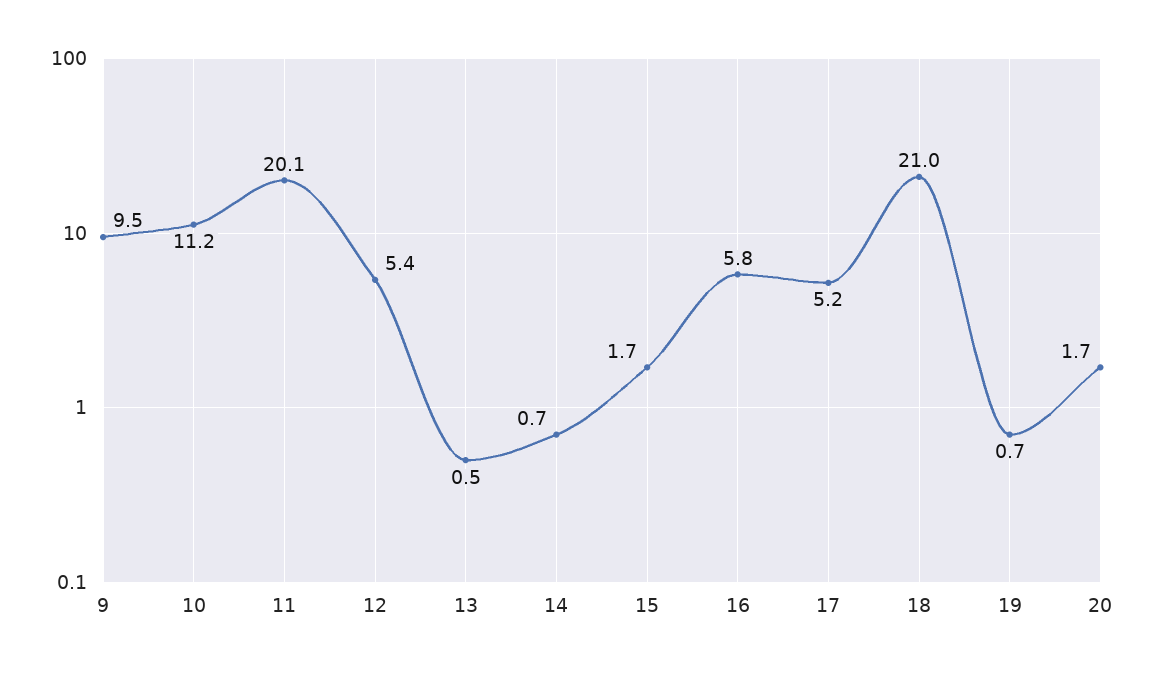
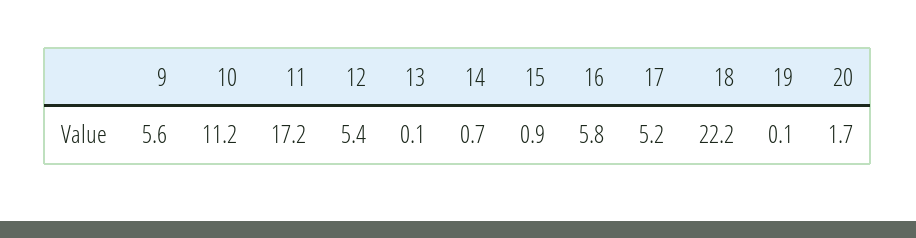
9: 9.5 -> 5.6
11: 20.1 -> 17.2
13: 0.5 -> 0.1
15: 1.7 -> 0.9
18: 21 -> 22.2
19: 0.7 -> 0.1

